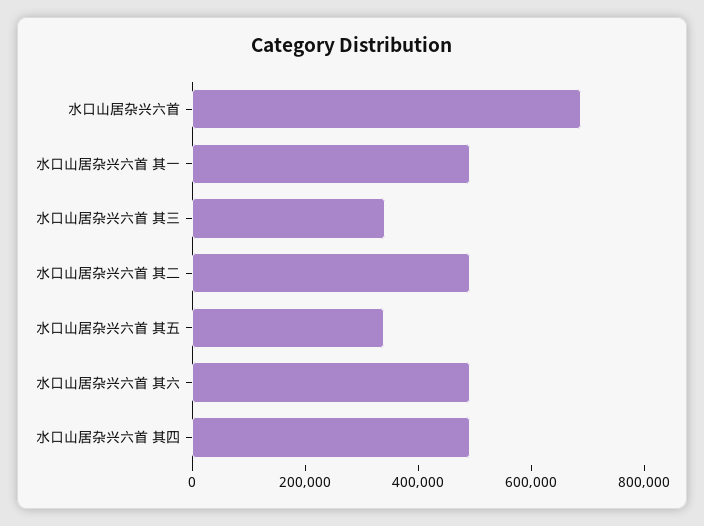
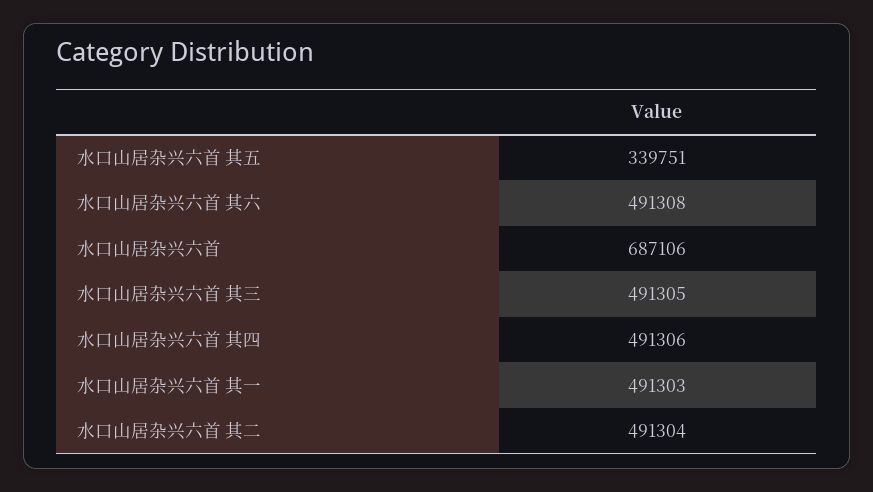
水口山居杂兴六首 其三: 350000 -> 491305

